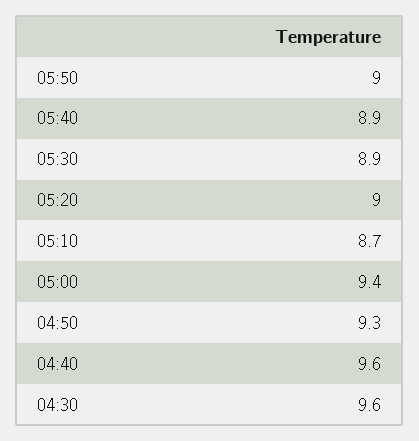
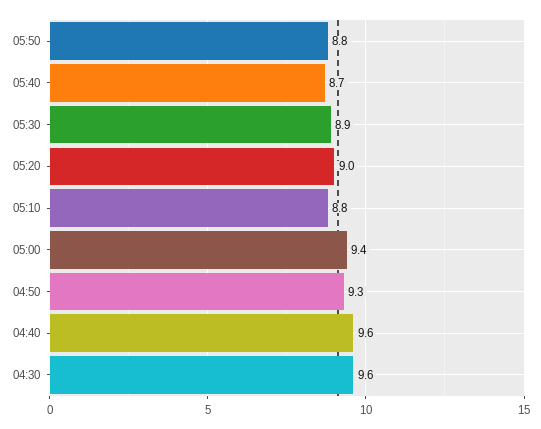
05:50: 9 -> 8.8
05:40: 8.9 -> 8.7
05:10: 8.7 -> 8.8

